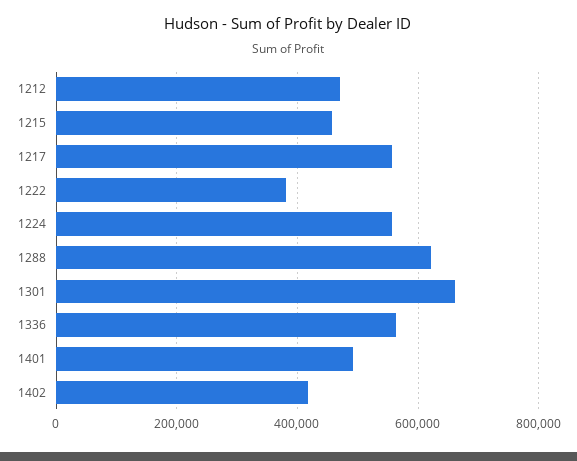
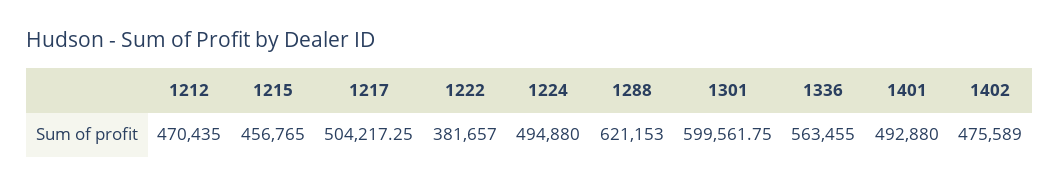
1217: 560000 -> 504217.25
1224: 560000 -> 494880
1301: 660000 -> 599561.75
1402: 420000 -> 475589

